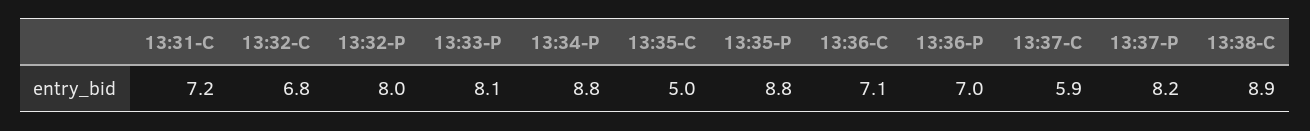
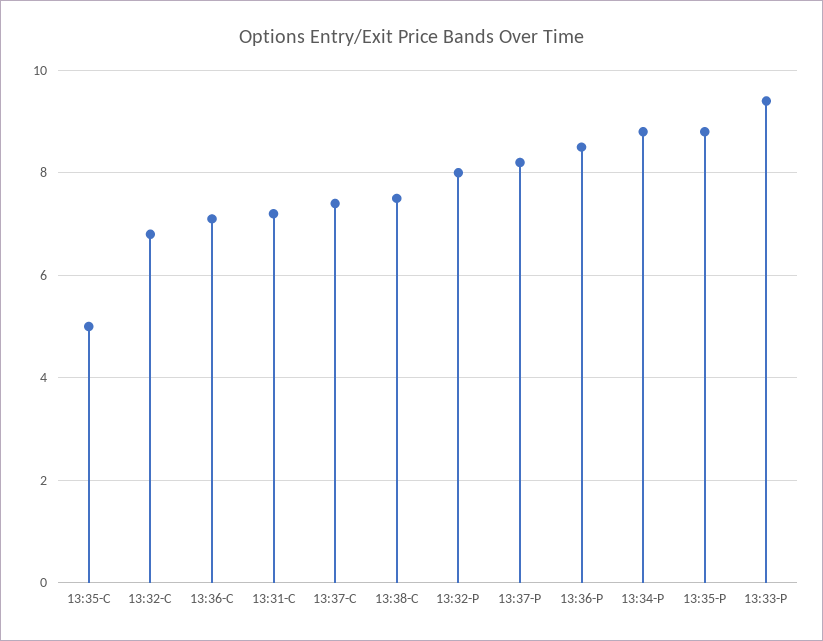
13:33-P: 8.1 -> 9.5
13:36-P: 7 -> 8.5
13:37-C: 5.9 -> 7.5
13:38-C: 8.9 -> 7.5

